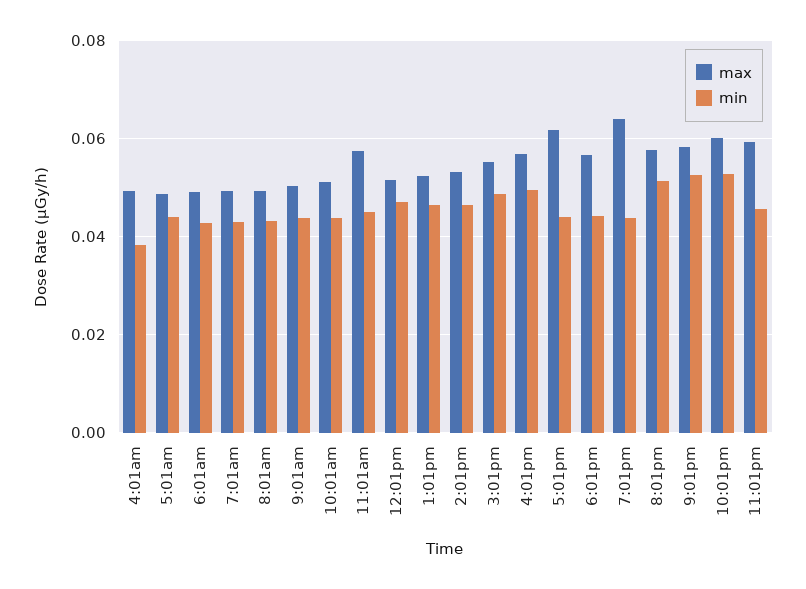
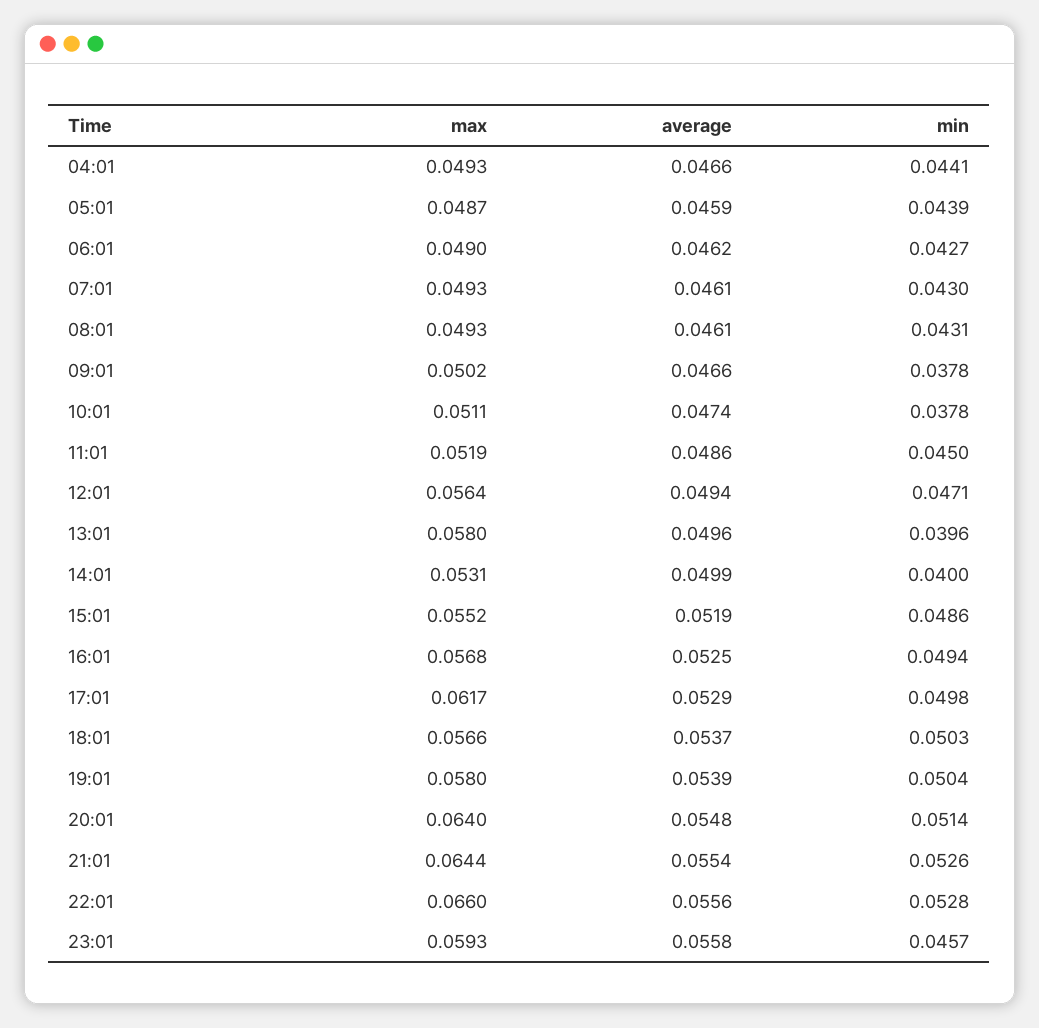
min, 4:01am: 0.038 -> 0.0441
min, 9:01am: 0.044 -> 0.0378
min, 10:01am: 0.044 -> 0.0378
max, 11:01am: 0.058 -> 0.0519
max, 12:01pm: 0.052 -> 0.0564
max, 1:01pm: 0.052 -> 0.058
min, 1:01pm: 0.046 -> 0.0396
min, 2:01pm: 0.046 -> 0.04
min, 5:01pm: 0.044 -> 0.0498
min, 6:01pm: 0.044 -> 0.0503
max, 7:01pm: 0.064 -> 0.058
min, 7:01pm: 0.044 -> 0.0504
max, 8:01pm: 0.058 -> 0.064
max, 9:01pm: 0.058 -> 0.0644
max, 10:01pm: 0.06 -> 0.066
average, 4:01am: none -> 0.0466
average, 5:01am: none -> 0.0459
average, 6:01am: none -> 0.0462
average, 7:01am: none -> 0.0461
average, 8:01am: none -> 0.0461
average, 9:01am: none -> 0.0466
average, 10:01am: none -> 0.0474
average, 11:01am: none -> 0.0486
average, 12:01pm: none -> 0.0494
average, 1:01pm: none -> 0.0496
average, 2:01pm: none -> 0.0499
average, 3:01pm: none -> 0.0519
average, 4:01pm: none -> 0.0525
average, 5:01pm: none -> 0.0529
average, 6:01pm: none -> 0.0537
average, 7:01pm: none -> 0.0539
average, 8:01pm: none -> 0.0548
average, 9:01pm: none -> 0.0554
average, 10:01pm: none -> 0.0556
average, 11:01pm: none -> 0.0558

